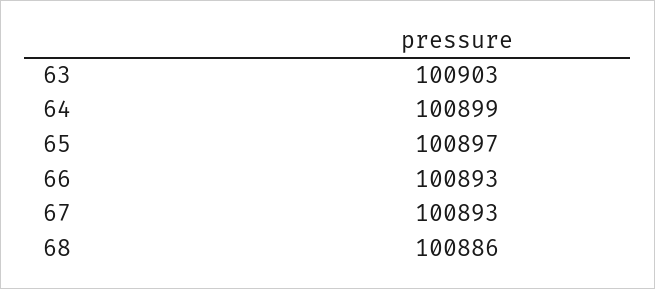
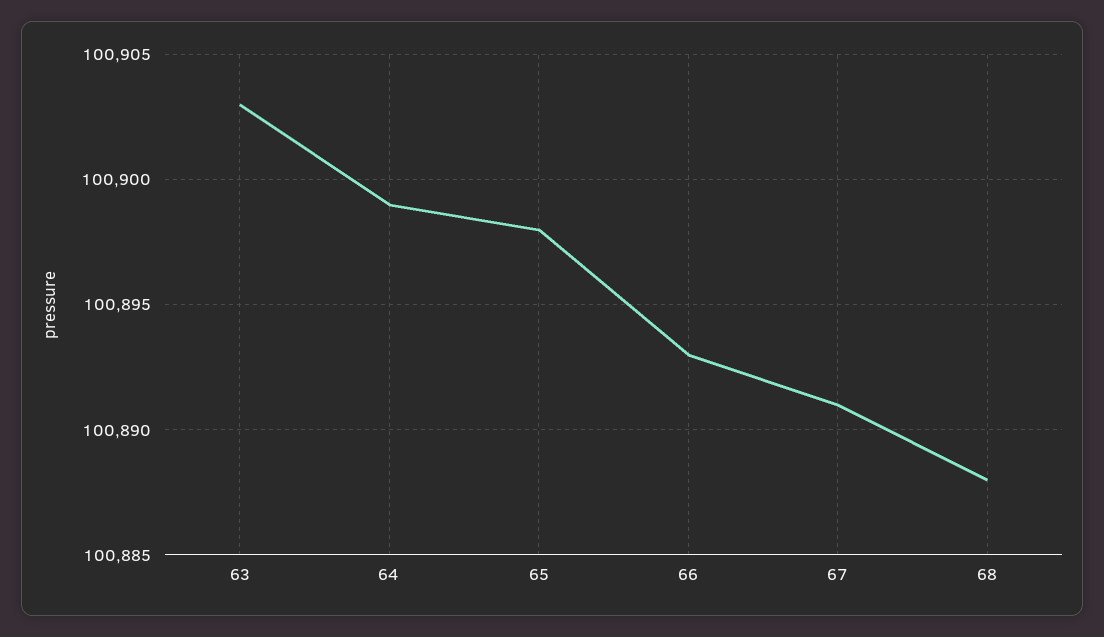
65: 100897 -> 100898
67: 100893 -> 100891
68: 100886 -> 100888

